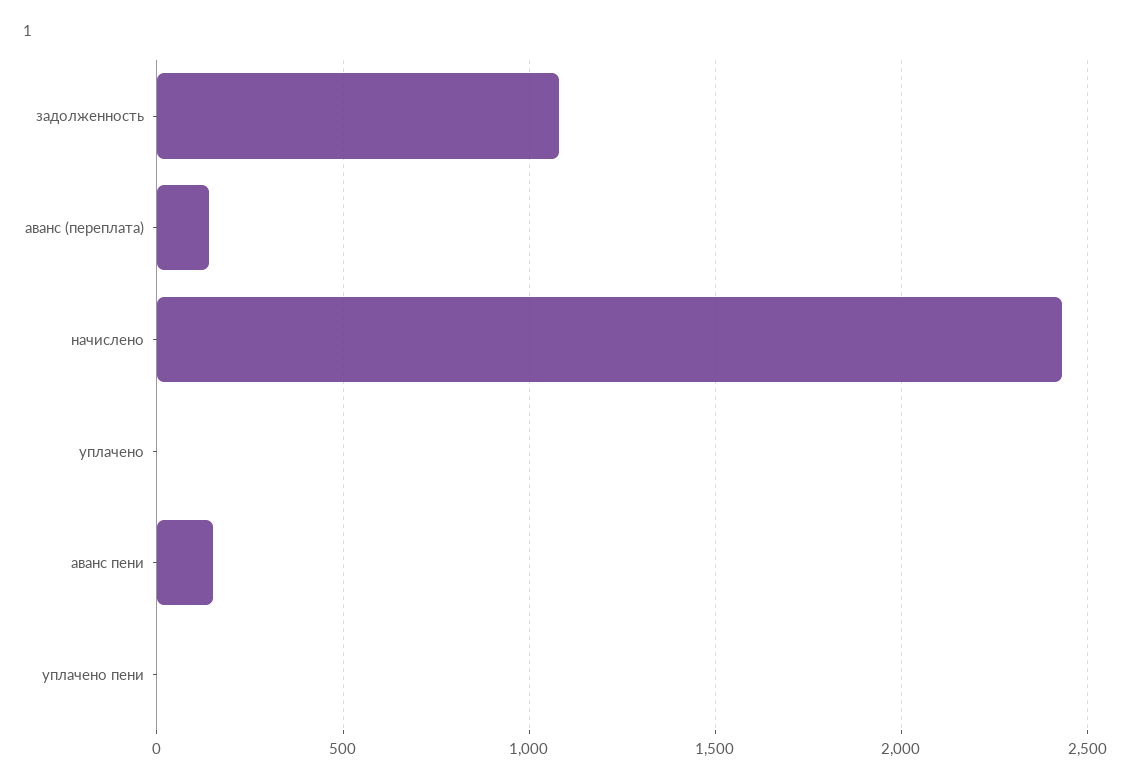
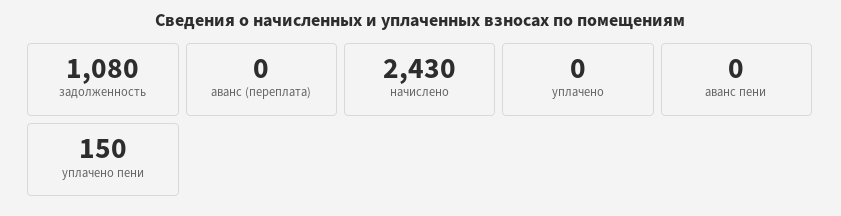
аванс (переплата): 150 -> 0
аванс пени: 150 -> 0
уплачено пени: 0 -> 150

